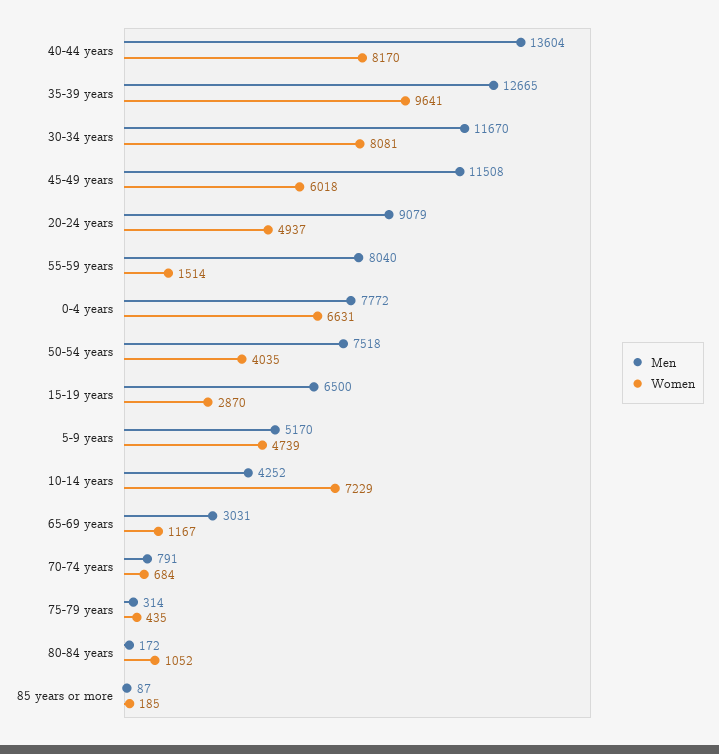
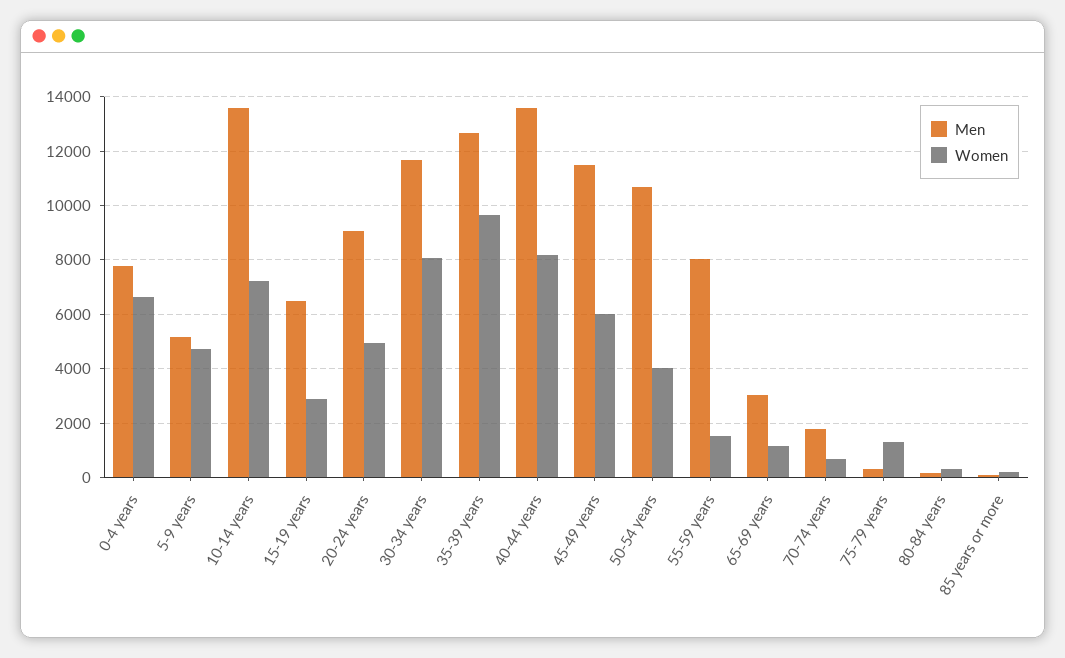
Men, 50-54 years: 7518 -> 10750
Men, 10-14 years: 4252 -> 13500
Men, 70-74 years: 791 -> 1750
Women, 75-79 years: 435 -> 1250
Women, 80-84 years: 1052 -> 250

